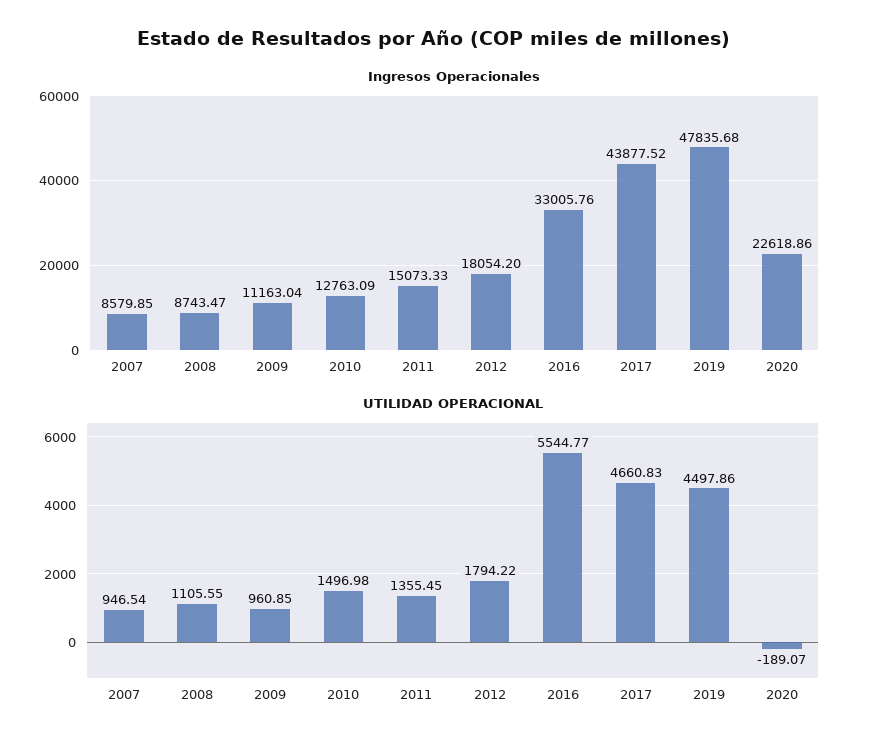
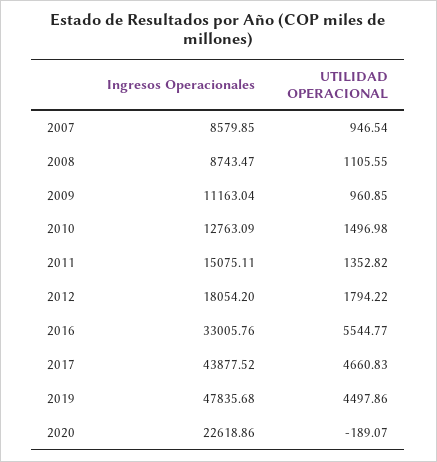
Ingresos Operacionales, 2011: 15073.33 -> 15075.11
UTILIDAD OPERACIONAL, 2011: 1355.45 -> 1352.82

